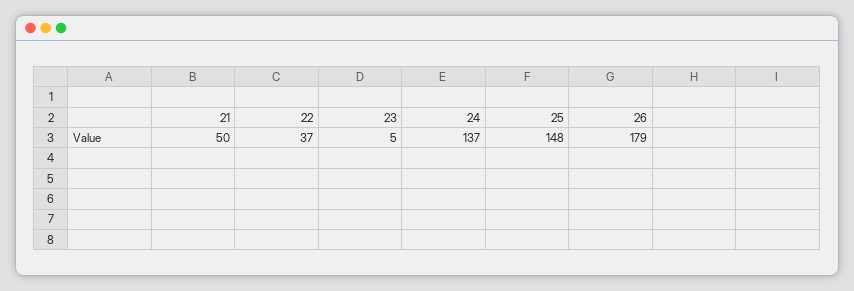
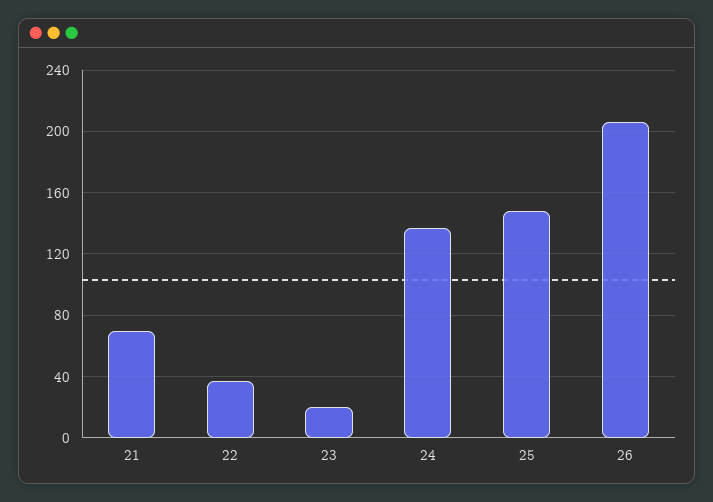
21: 50 -> 70
23: 5 -> 20
26: 179 -> 205

